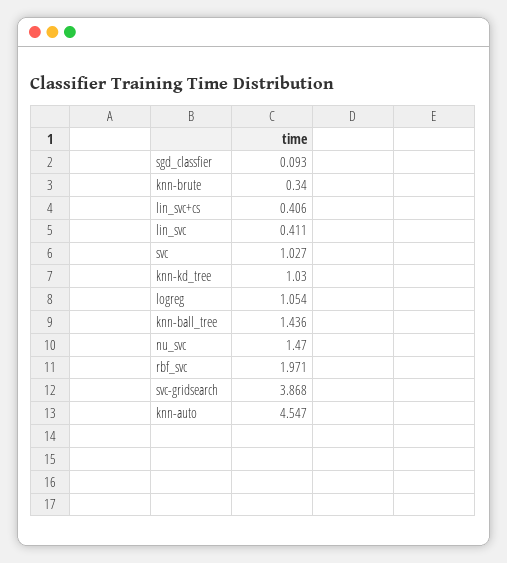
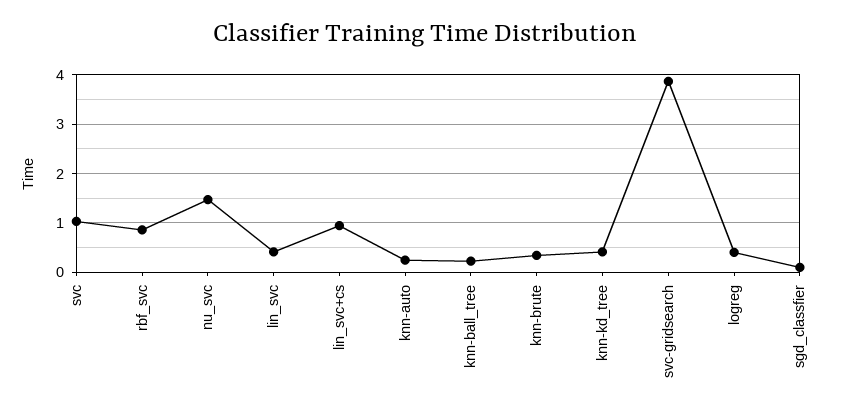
lin_svc+cs: 0.406 -> 1
knn-kd_tree: 1.03 -> 0.4
logreg: 1.054 -> 0.4
knn-ball_tree: 1.436 -> 0.2
rbf_svc: 1.971 -> 0.8
knn-auto: 4.547 -> 0.2

